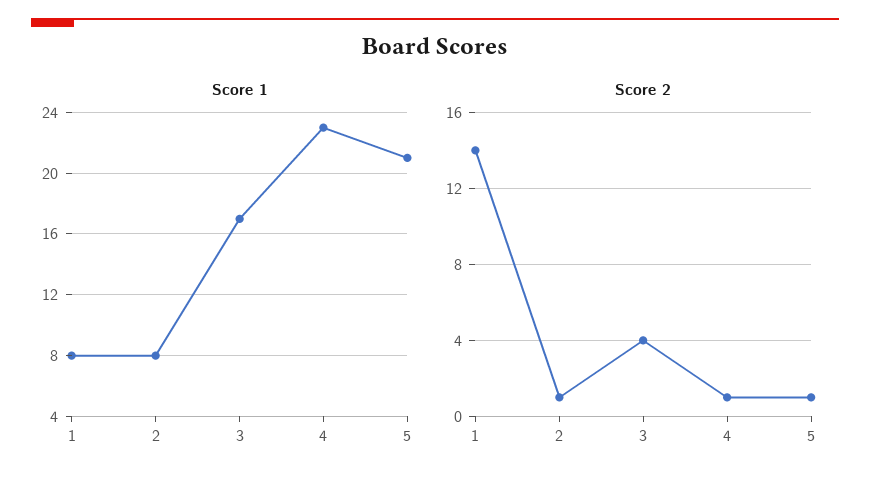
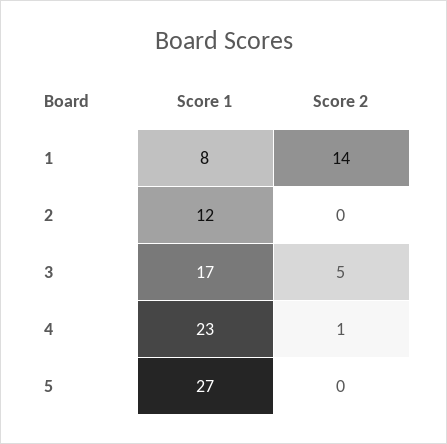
Score 1, 2: 8 -> 12
Score 1, 5: 21 -> 27
Score 2, 2: 1 -> 0
Score 2, 3: 4 -> 5
Score 2, 5: 1 -> 0

